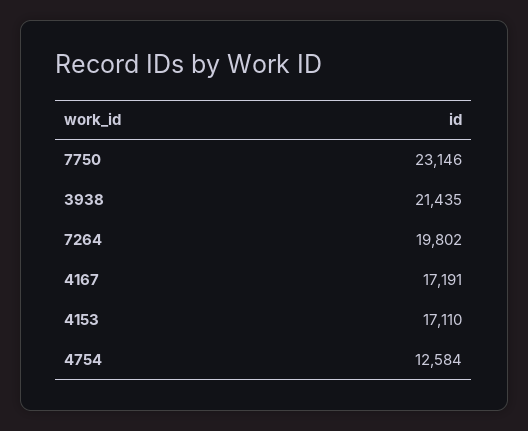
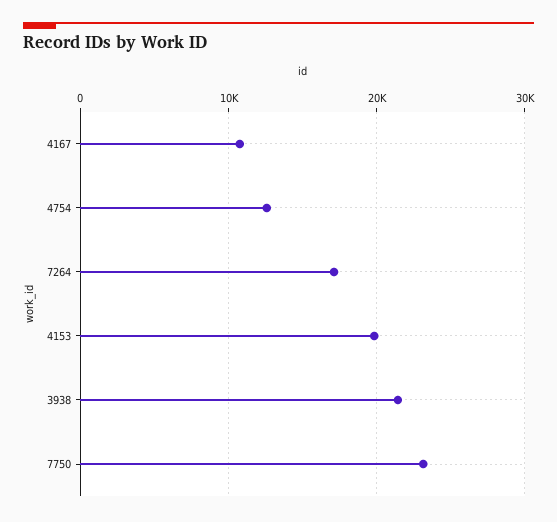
7264: 19802 -> 17000
4167: 17191 -> 11000
4153: 17110 -> 20000

